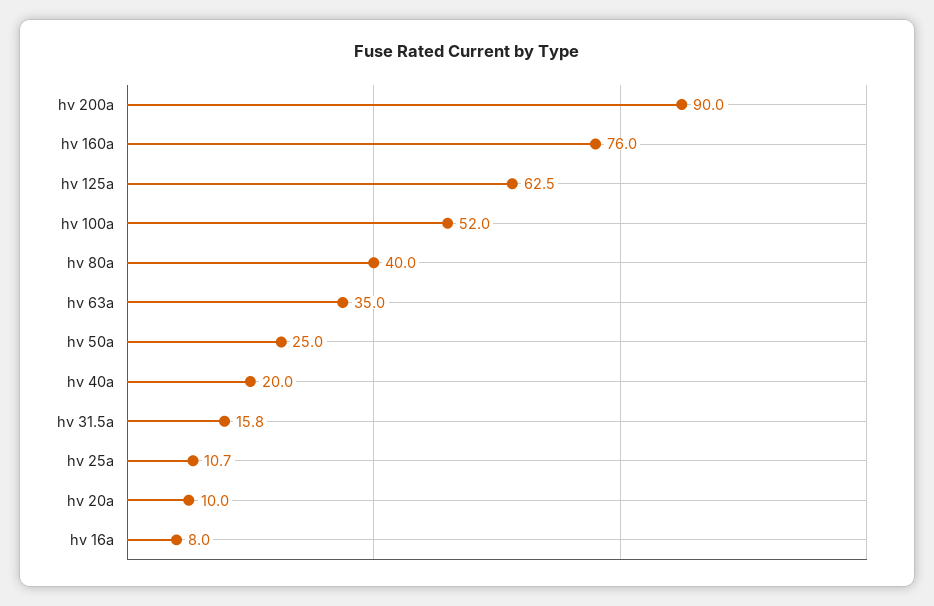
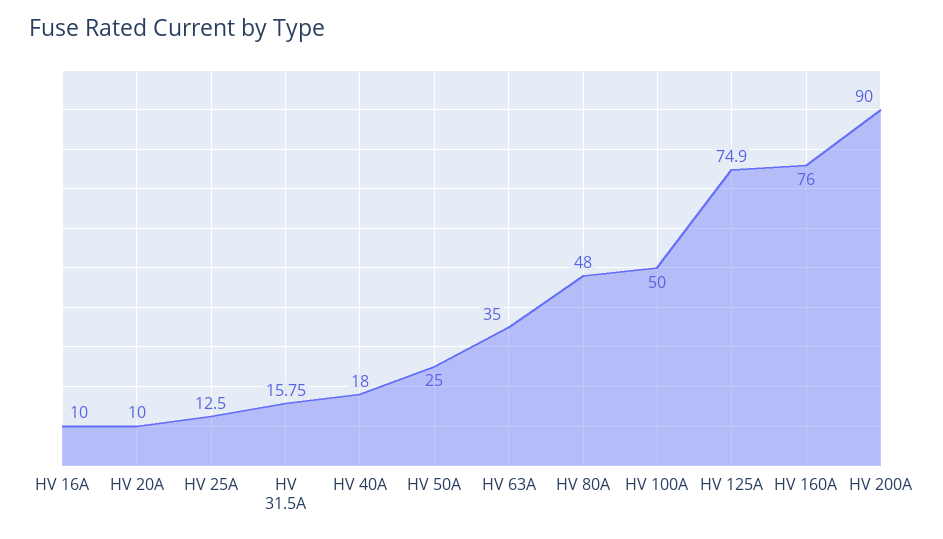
hv 125a: 62.5 -> 74.9
hv 100a: 52 -> 50
hv 80a: 40 -> 48
hv 40a: 20 -> 18
hv 25a: 10.7 -> 12.5
hv 16a: 8 -> 10

